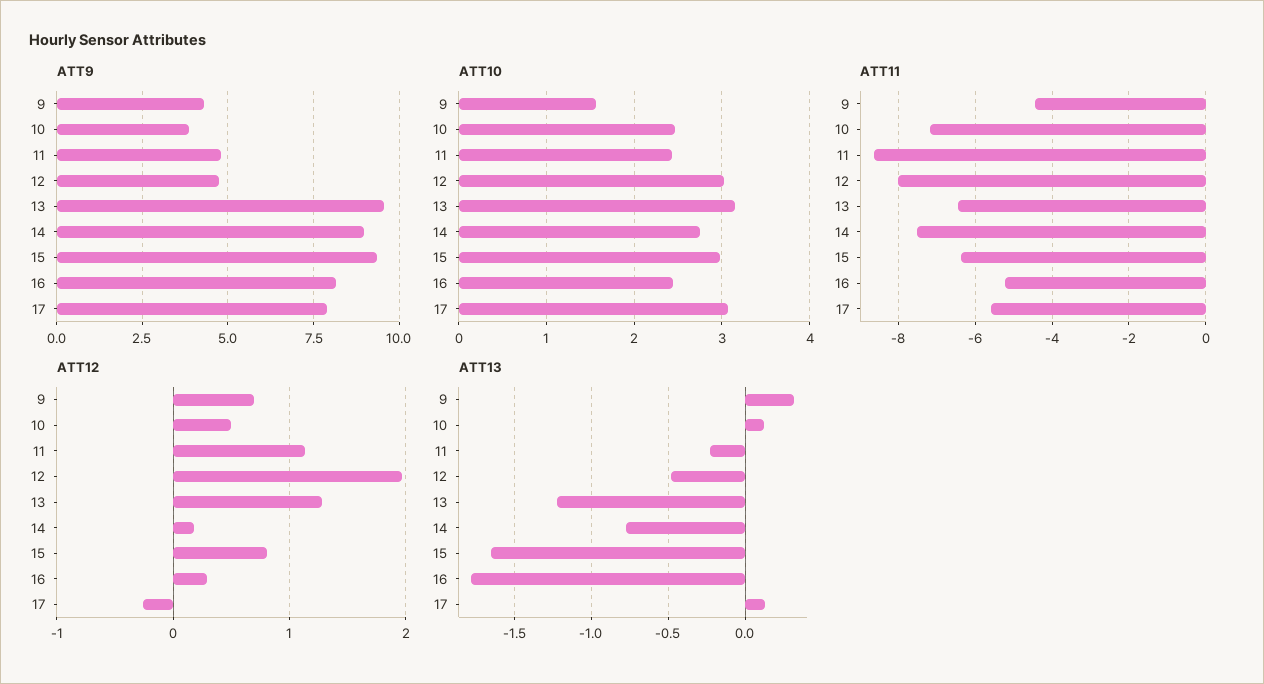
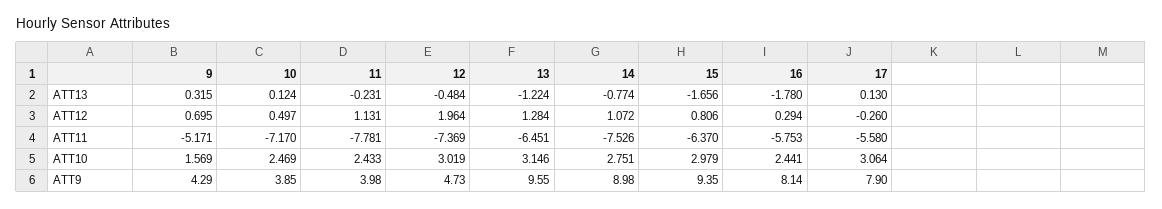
ATT9, 11: 4.75 -> 3.98
ATT11, 9: -4.4 -> -5.171
ATT11, 11: -8.6 -> -7.781
ATT11, 12: -8 -> -7.369
ATT11, 16: -5.2 -> -5.753
ATT12, 14: 0.2 -> 1.072

